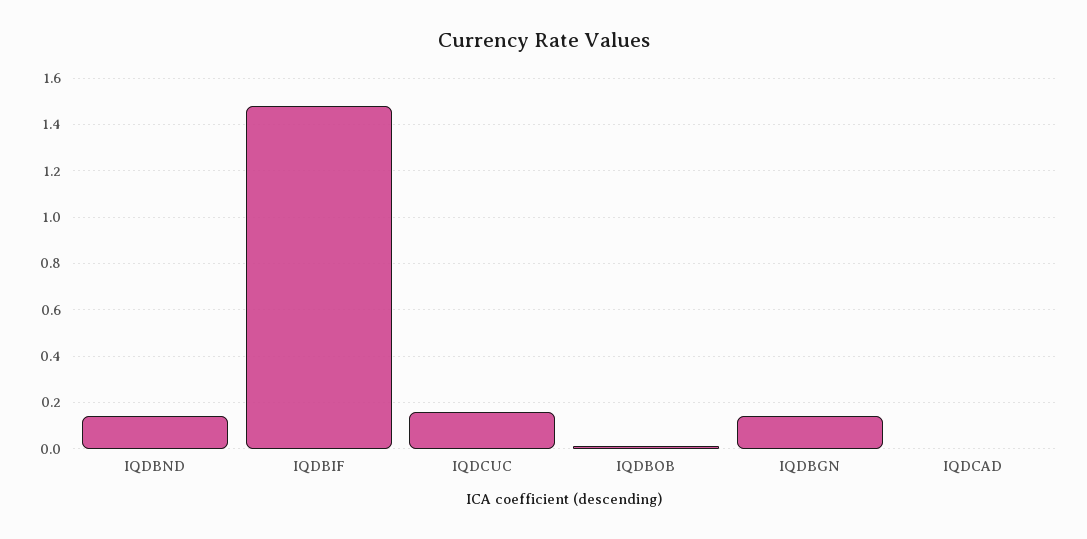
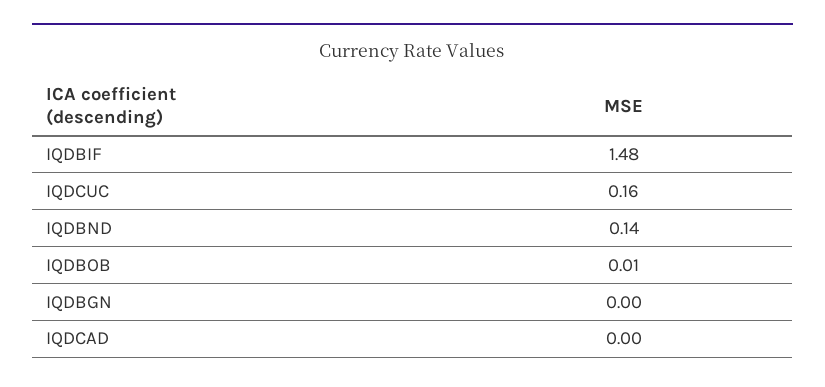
IQDBGN: 0.15 -> 0

